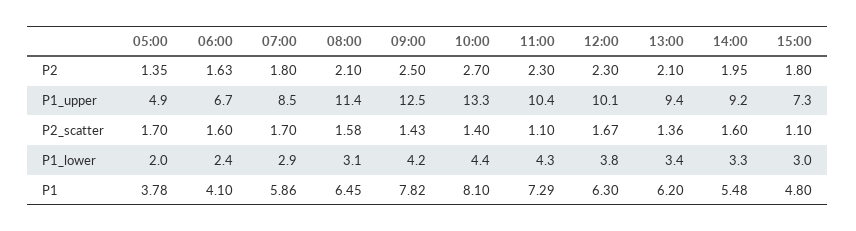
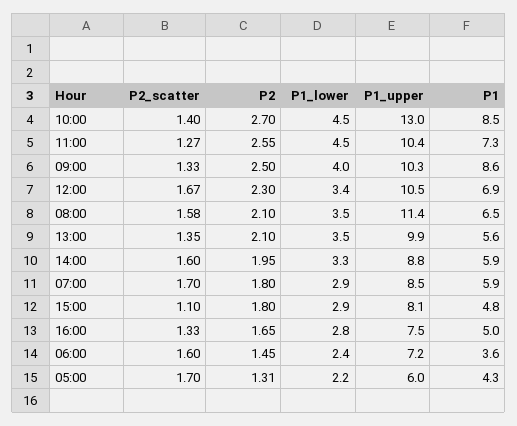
05:00, P2: 1.35 -> 1.31
06:00, P2: 1.63 -> 1.45
11:00, P2: 2.3 -> 2.55
05:00, P1_upper: 4.9 -> 6
06:00, P1_upper: 6.7 -> 7.2
09:00, P1_upper: 12.5 -> 10.3
10:00, P1_upper: 13.3 -> 13
12:00, P1_upper: 10.1 -> 10.5
13:00, P1_upper: 9.4 -> 9.9
14:00, P1_upper: 9.2 -> 8.8
15:00, P1_upper: 7.3 -> 8.1
09:00, P2_scatter: 1.43 -> 1.33
11:00, P2_scatter: 1.1 -> 1.27
13:00, P2_scatter: 1.36 -> 1.35
05:00, P1_lower: 2 -> 2.2
08:00, P1_lower: 3.1 -> 3.5
09:00, P1_lower: 4.2 -> 4
10:00, P1_lower: 4.4 -> 4.5
11:00, P1_lower: 4.3 -> 4.5
12:00, P1_lower: 3.8 -> 3.4
13:00, P1_lower: 3.4 -> 3.5
15:00, P1_lower: 3 -> 2.9
05:00, P1: 3.78 -> 4.3
06:00, P1: 4.1 -> 3.6
09:00, P1: 7.82 -> 8.6
10:00, P1: 8.1 -> 8.5
12:00, P1: 6.3 -> 6.9
13:00, P1: 6.2 -> 5.6
14:00, P1: 5.48 -> 5.9
16:00, P2_scatter: none -> 1.33
16:00, P2: none -> 1.65
16:00, P1_lower: none -> 2.8
16:00, P1_upper: none -> 7.5
16:00, P1: none -> 5

